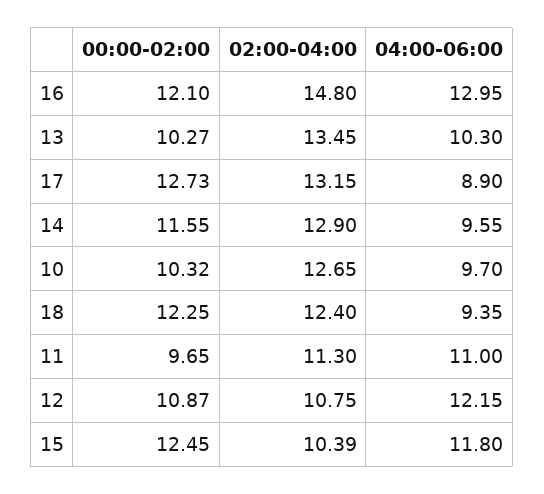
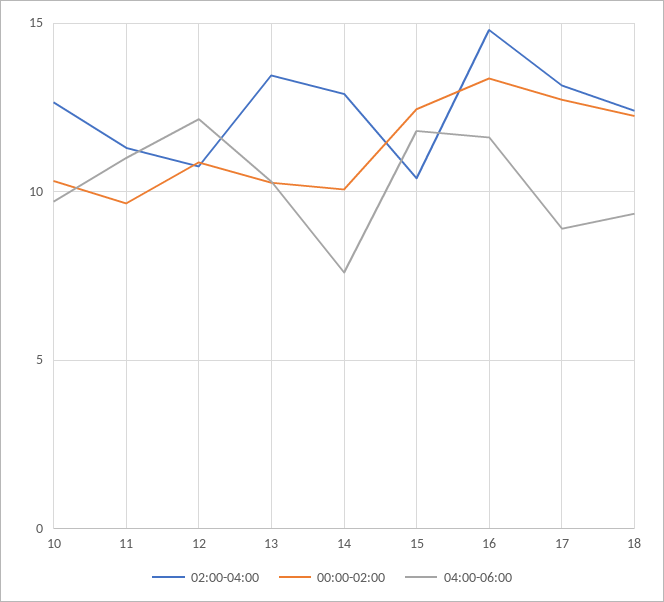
00:00-02:00, 16: 12.1 -> 13.5
04:00-06:00, 16: 12.95 -> 11.5
00:00-02:00, 14: 11.55 -> 10
04:00-06:00, 14: 9.55 -> 7.5

